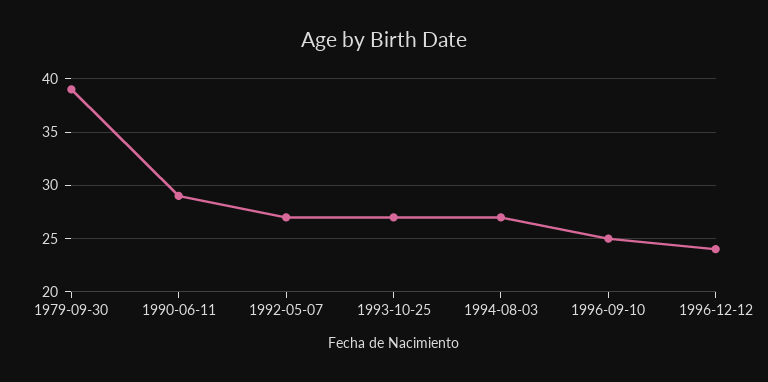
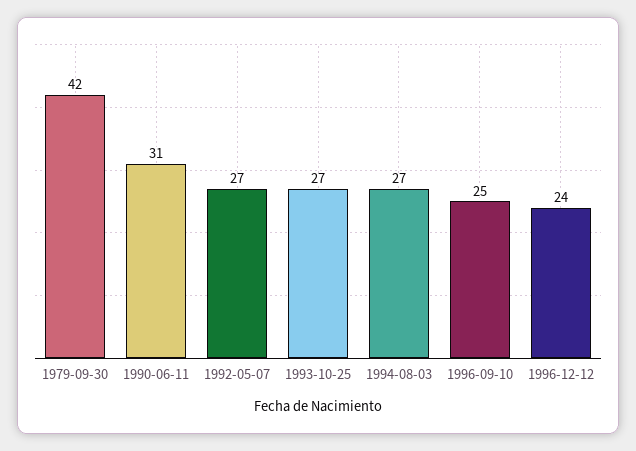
1979-09-30: 39 -> 42
1990-06-11: 29 -> 31

